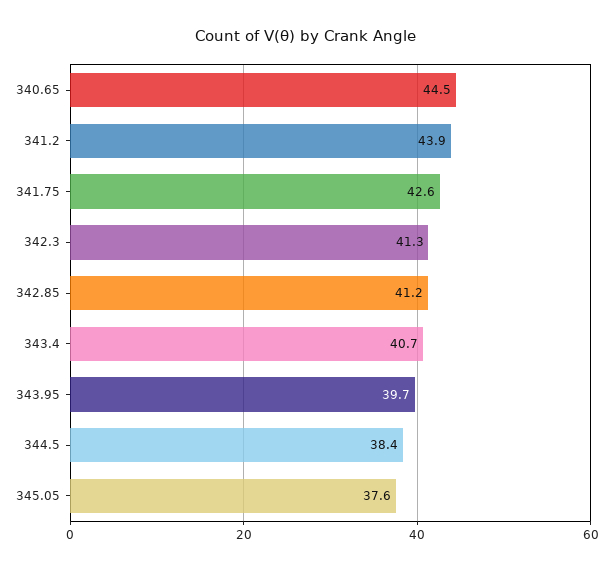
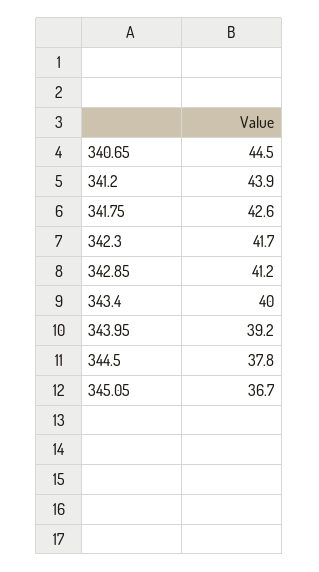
342.3: 41.3 -> 41.7
343.4: 40.7 -> 40
343.95: 39.7 -> 39.2
344.5: 38.4 -> 37.8
345.05: 37.6 -> 36.7

